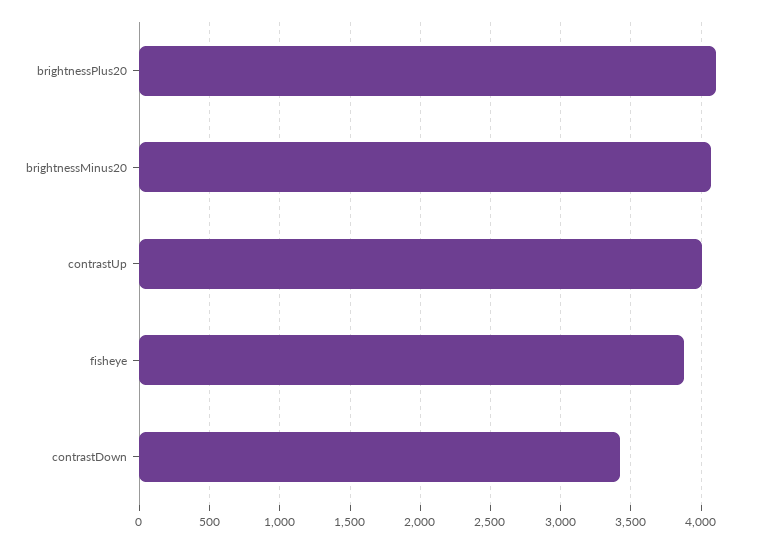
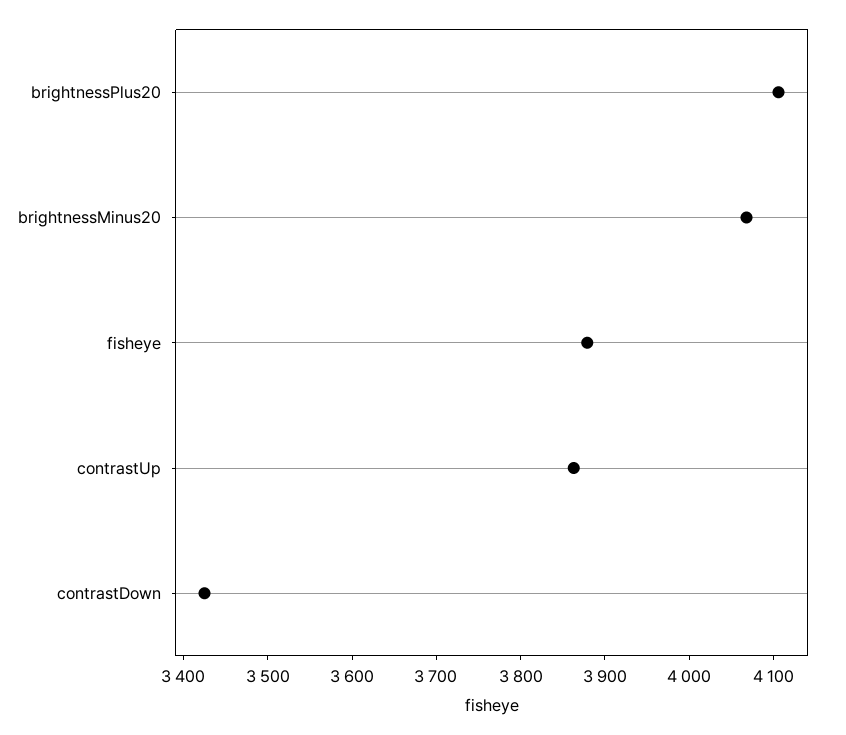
contrastUp: 4000 -> 3860

